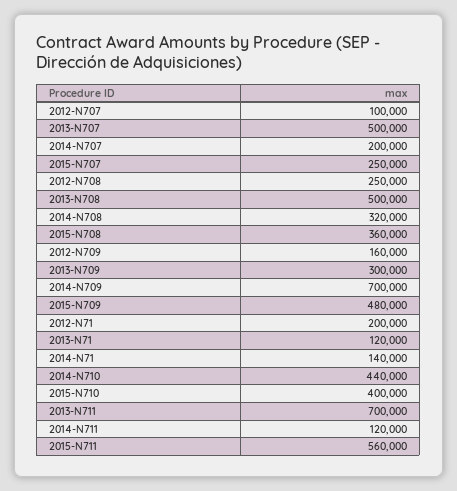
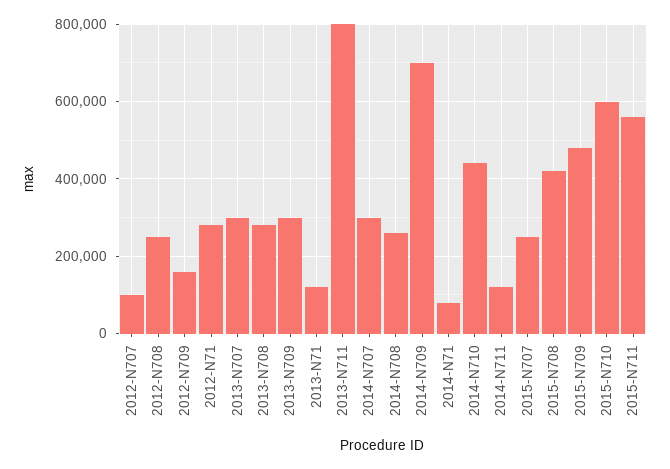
2013-N707: 500000 -> 300000
2014-N707: 200000 -> 300000
2013-N708: 500000 -> 280000
2014-N708: 320000 -> 260000
2015-N708: 360000 -> 420000
2012-N71: 200000 -> 280000
2014-N71: 140000 -> 80000
2015-N710: 400000 -> 600000
2013-N711: 700000 -> 800000

